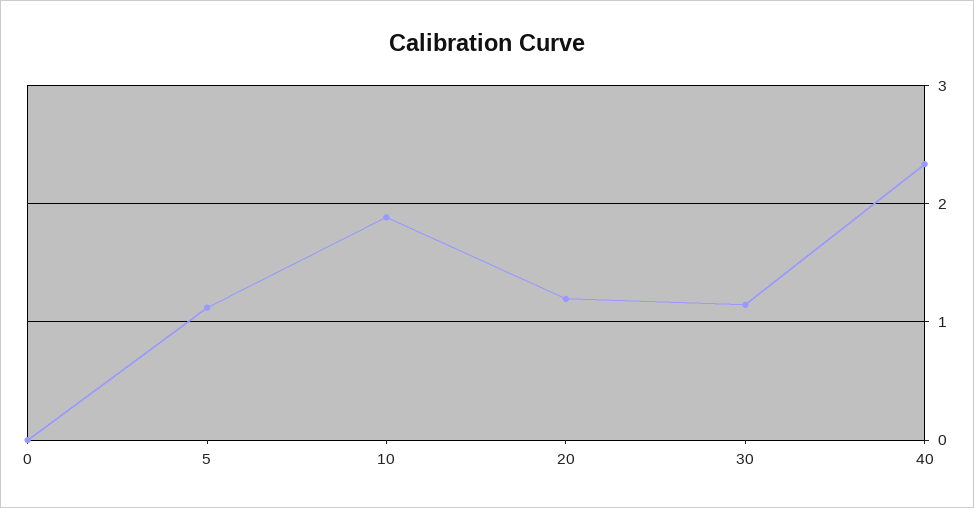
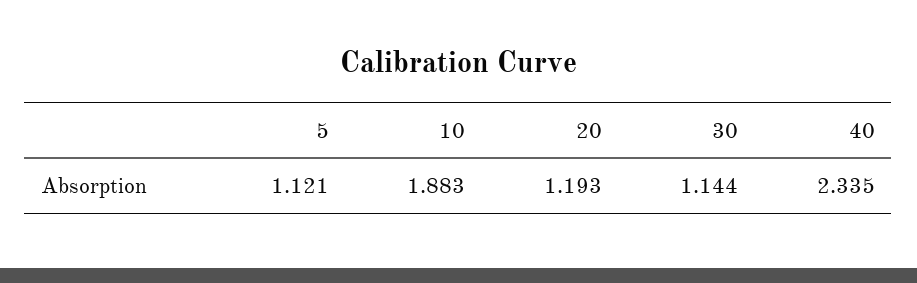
0: 0 -> none

